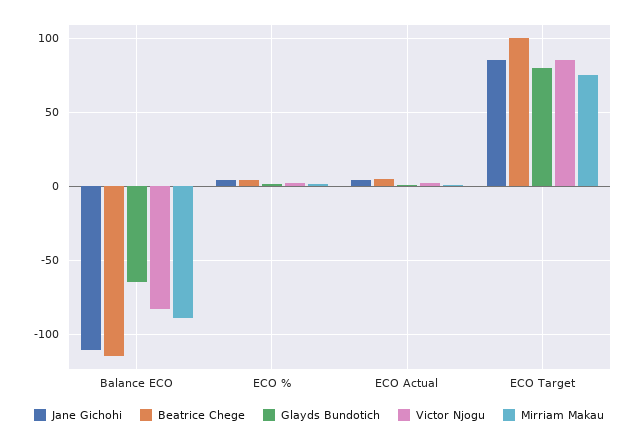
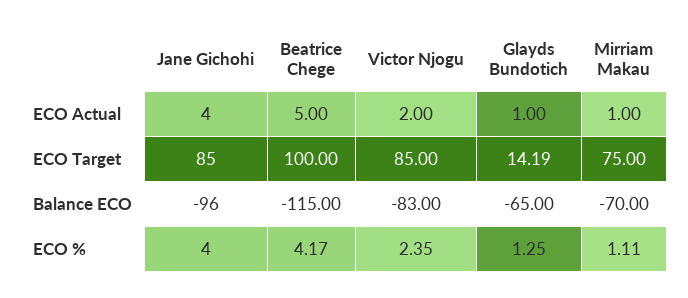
Jane Gichohi, Balance ECO: -110 -> -96
Mirriam Makau, Balance ECO: -90 -> -70
Glayds Bundotich, ECO Target: 80 -> 14.19

